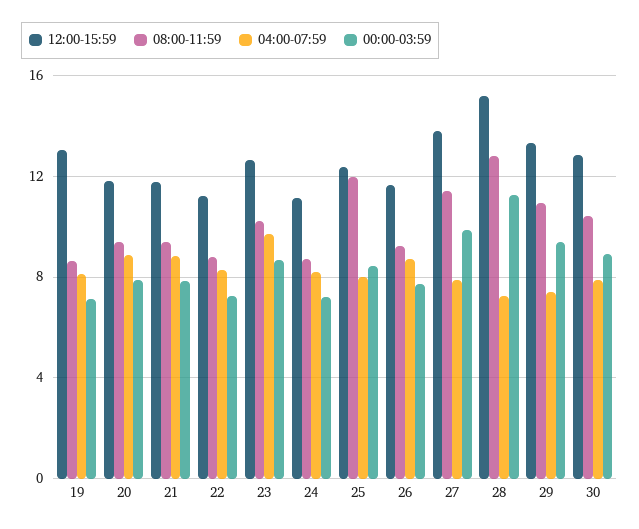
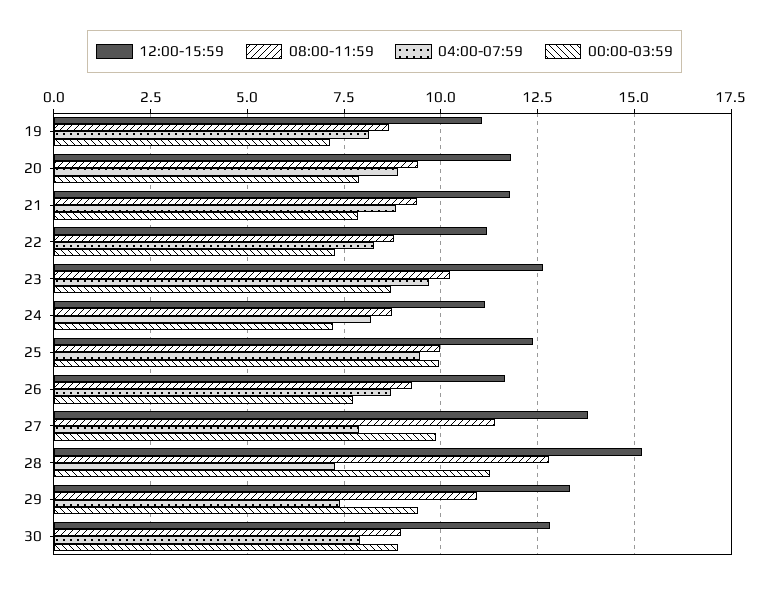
12:00-15:59, 19: 13 -> 11
08:00-11:59, 25: 12 -> 10
04:00-07:59, 25: 8 -> 9.5
00:00-03:59, 25: 8.5 -> 10
08:00-11:59, 30: 10.5 -> 9

